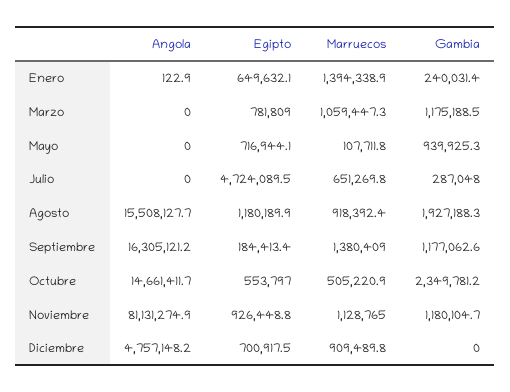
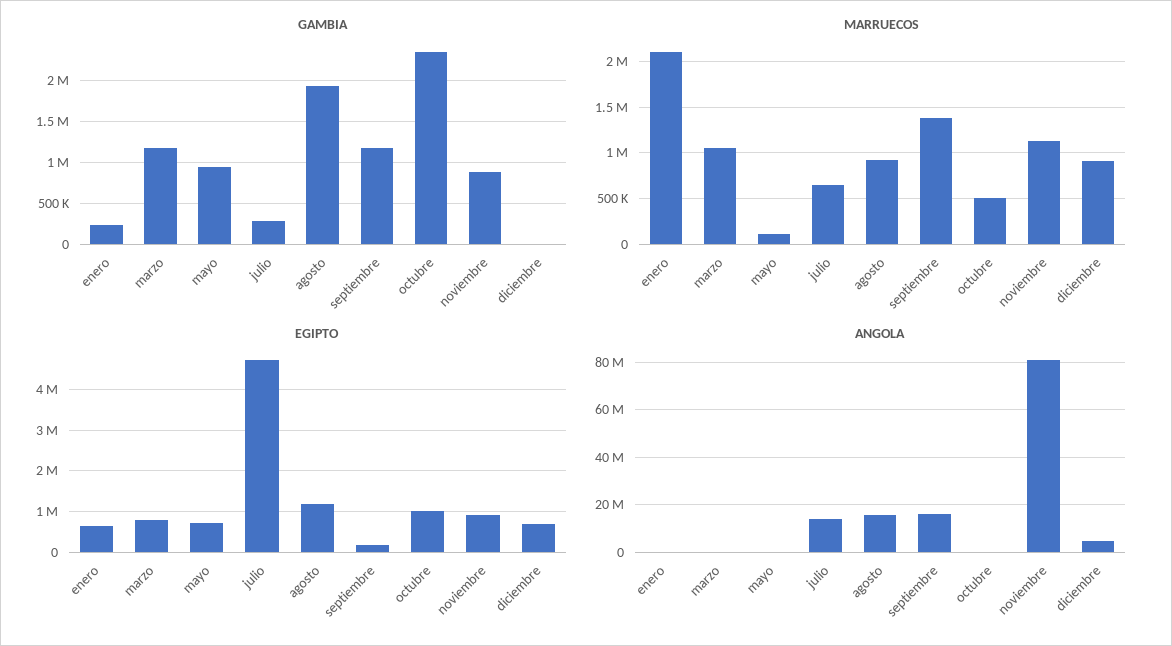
Marruecos, Enero: 1394338.9 -> 2100000
Angola, Julio: 0 -> 15000000
Angola, Octubre: 14661411.7 -> 0
Egipto, Octubre: 553797 -> 1000000
Gambia, Noviembre: 1180104.7 -> 900000

